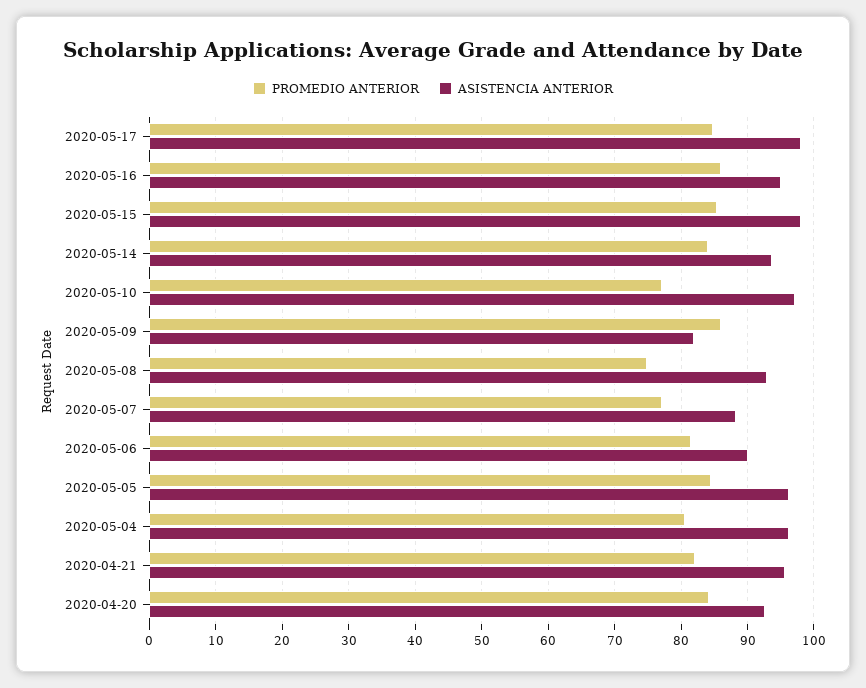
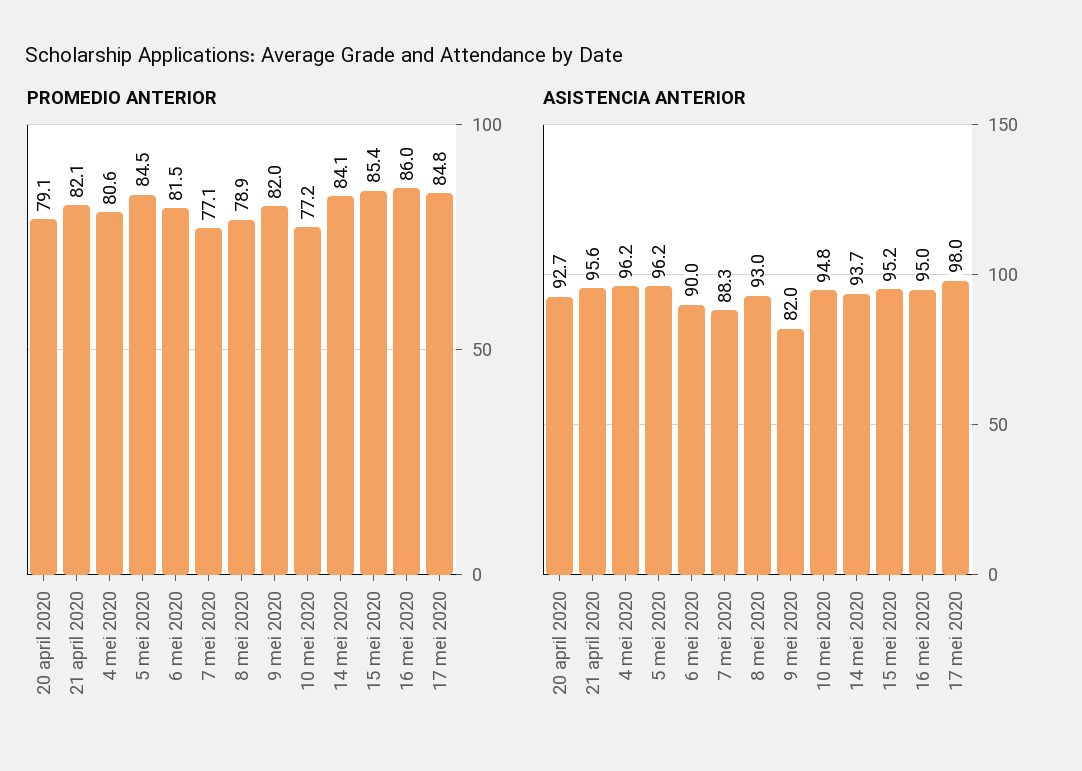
ASISTENCIA ANTERIOR, 2020-05-15: 98 -> 95.2
ASISTENCIA ANTERIOR, 2020-05-10: 97 -> 94.8
PROMEDIO ANTERIOR, 2020-05-09: 86 -> 82
PROMEDIO ANTERIOR, 2020-05-08: 75 -> 78.9
PROMEDIO ANTERIOR, 2020-04-20: 84 -> 79.1

